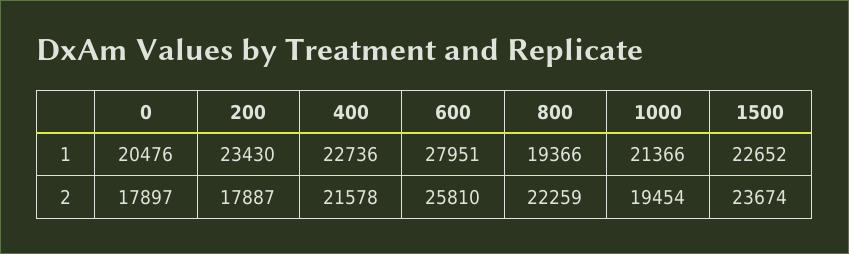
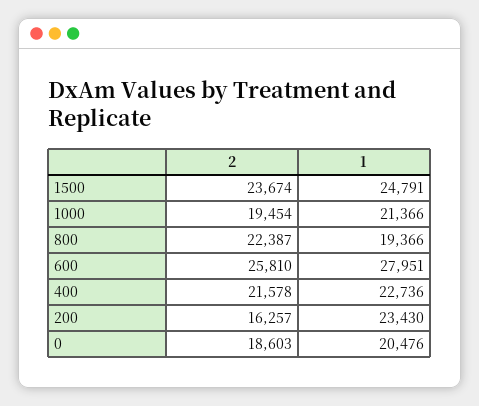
1500, 1: 22652 -> 24791
0, 2: 17897 -> 18603
200, 2: 17887 -> 16257
800, 2: 22259 -> 22387

